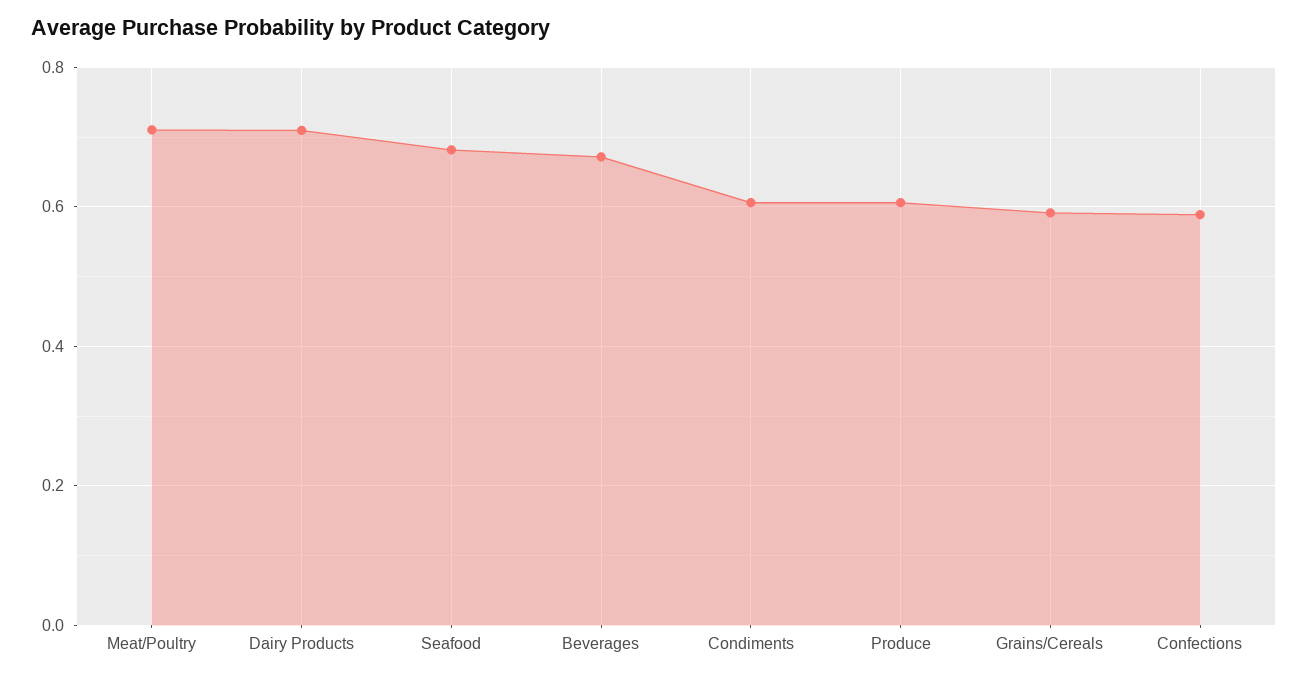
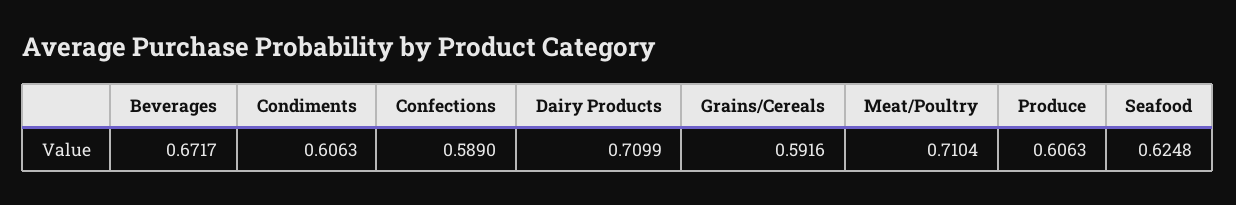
Seafood: 0.68 -> 0.6248

